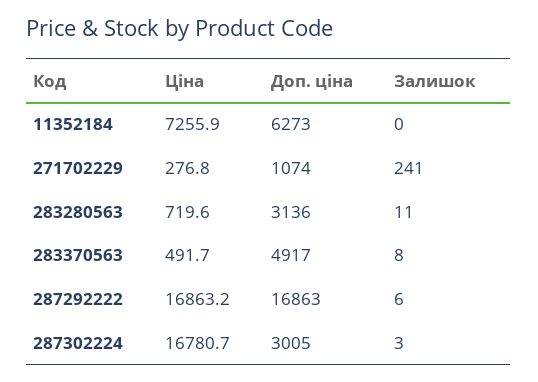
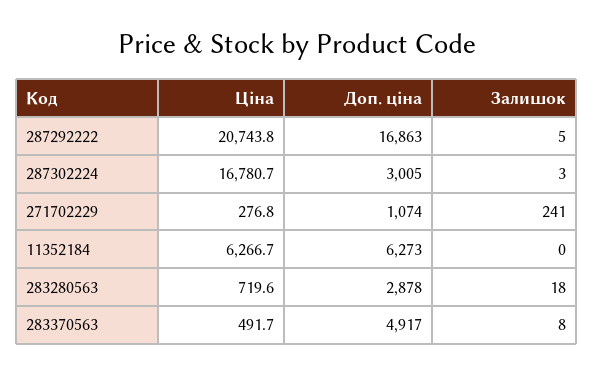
Ціна, 11352184: 7255.9 -> 6266.7
Доп. ціна, 283280563: 3136 -> 2878
Залишок, 283280563: 11 -> 18
Ціна, 287292222: 16863.2 -> 20743.8
Залишок, 287292222: 6 -> 5

